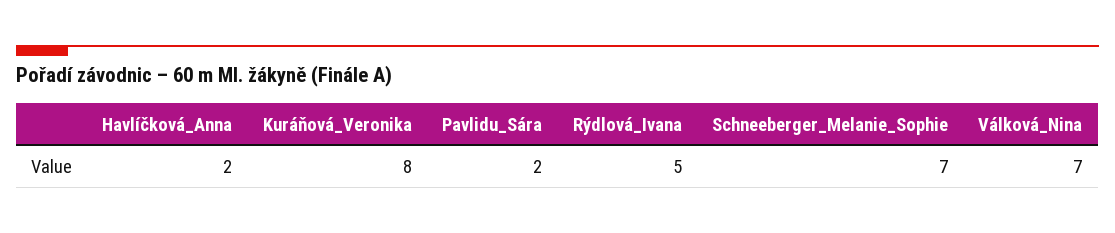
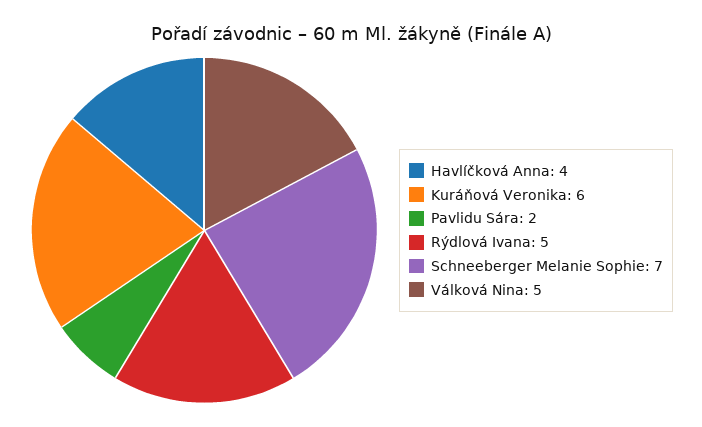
Havlíčková_Anna: 2 -> 4
Kuráňová_Veronika: 8 -> 6
Válková_Nina: 7 -> 5

